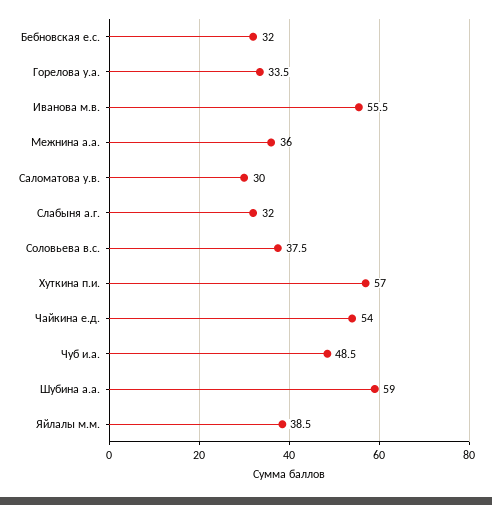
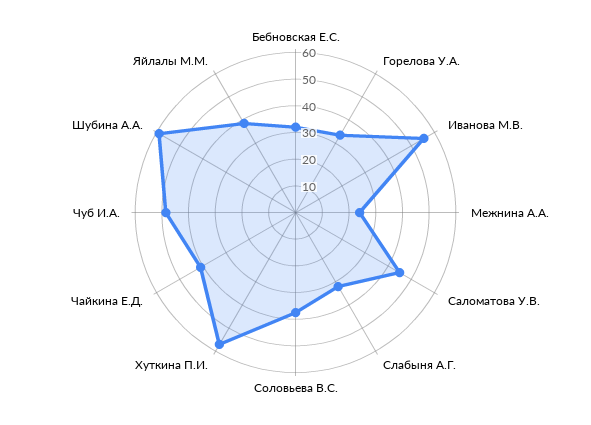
Межнина а.а.: 36 -> 25
Саломатова у.в.: 30 -> 45
Чайкина е.д.: 54 -> 40

